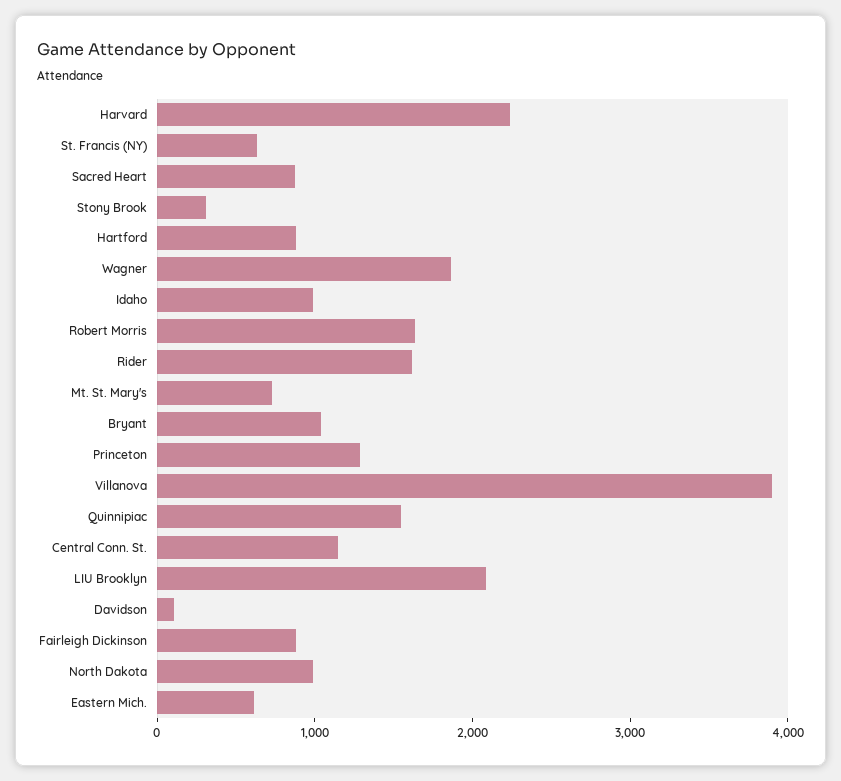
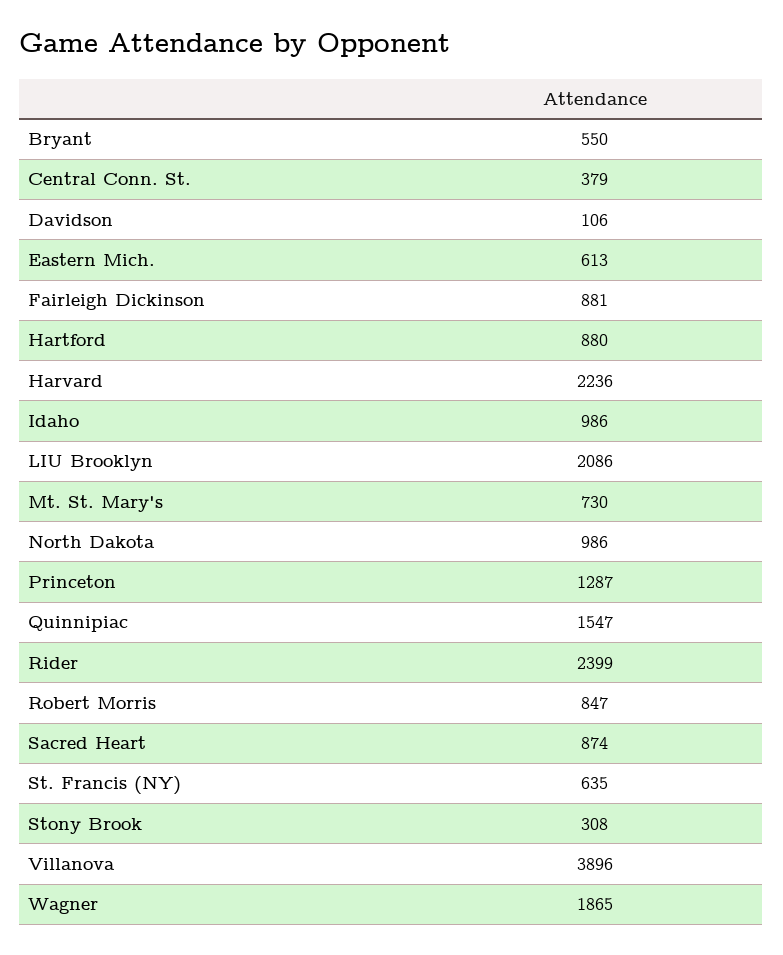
Robert Morris: 1600 -> 847
Rider: 1600 -> 2399
Bryant: 1000 -> 550
Central Conn. St.: 1200 -> 379

